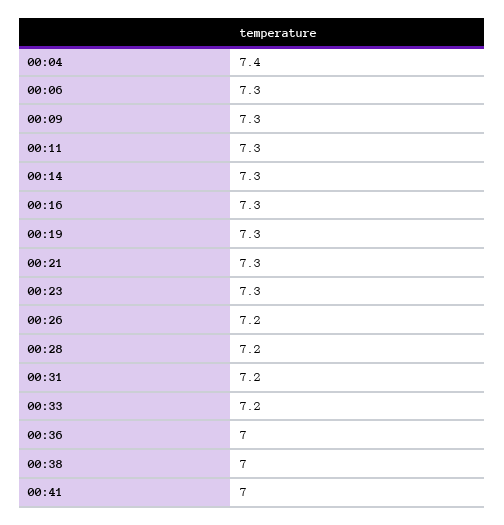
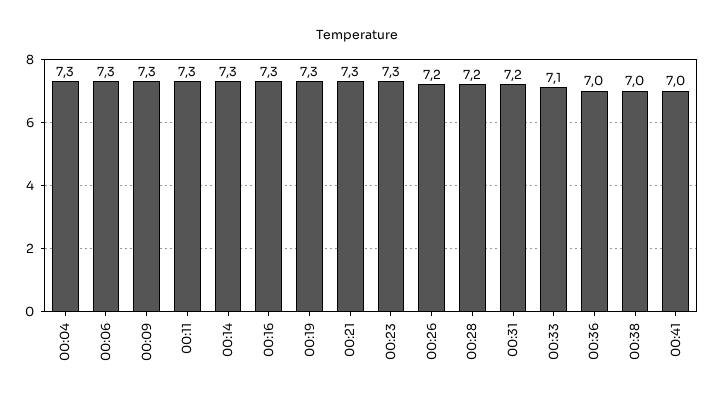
00:04: 7.4 -> 7.3
00:33: 7.2 -> 7.1

